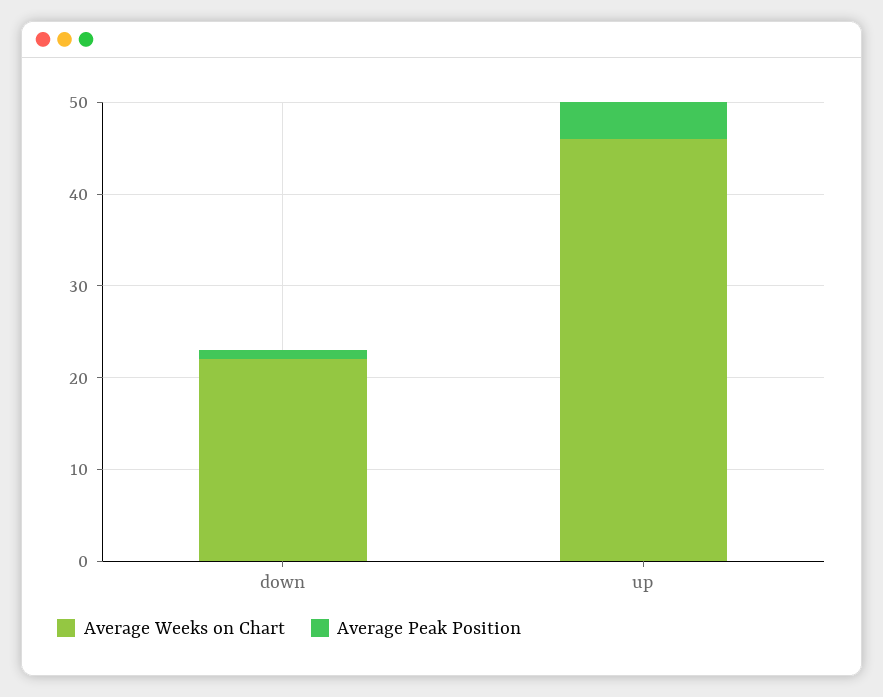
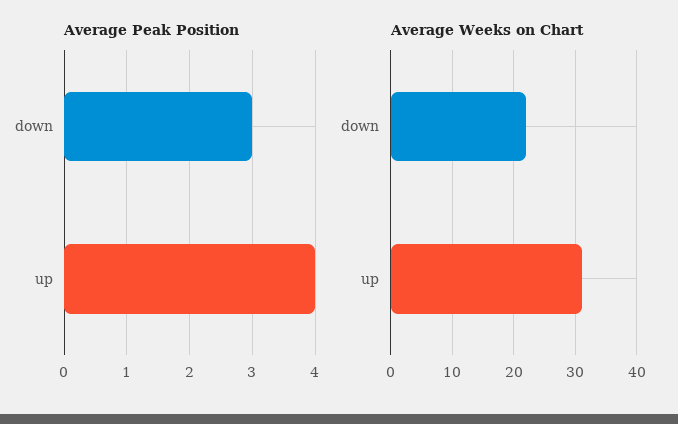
Average Peak Position, down: 1 -> 3
Average Weeks on Chart, up: 46 -> 31

